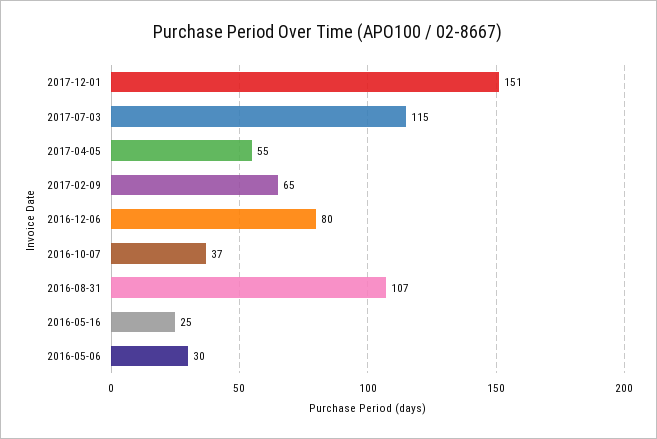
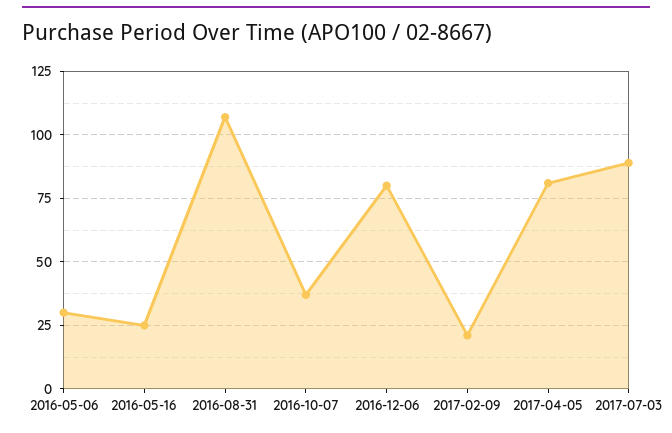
2017-12-01: 151 -> none
2017-07-03: 115 -> 90
2017-04-05: 55 -> 80
2017-02-09: 65 -> 20

